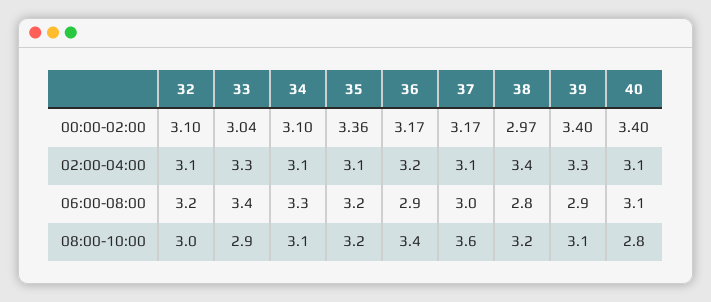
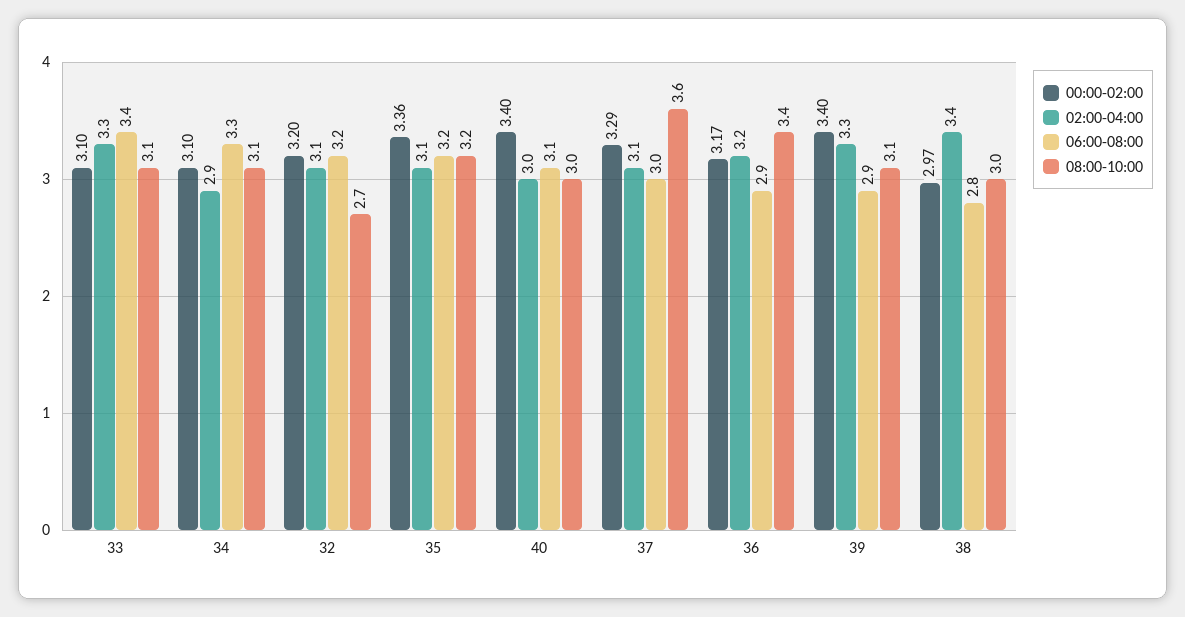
00:00-02:00, 32: 3.1 -> 3.2
00:00-02:00, 33: 3.04 -> 3.1
00:00-02:00, 37: 3.17 -> 3.29
02:00-04:00, 34: 3.1 -> 2.9
02:00-04:00, 40: 3.1 -> 3
08:00-10:00, 32: 3 -> 2.7
08:00-10:00, 33: 2.9 -> 3.1
08:00-10:00, 38: 3.2 -> 3
08:00-10:00, 40: 2.8 -> 3

